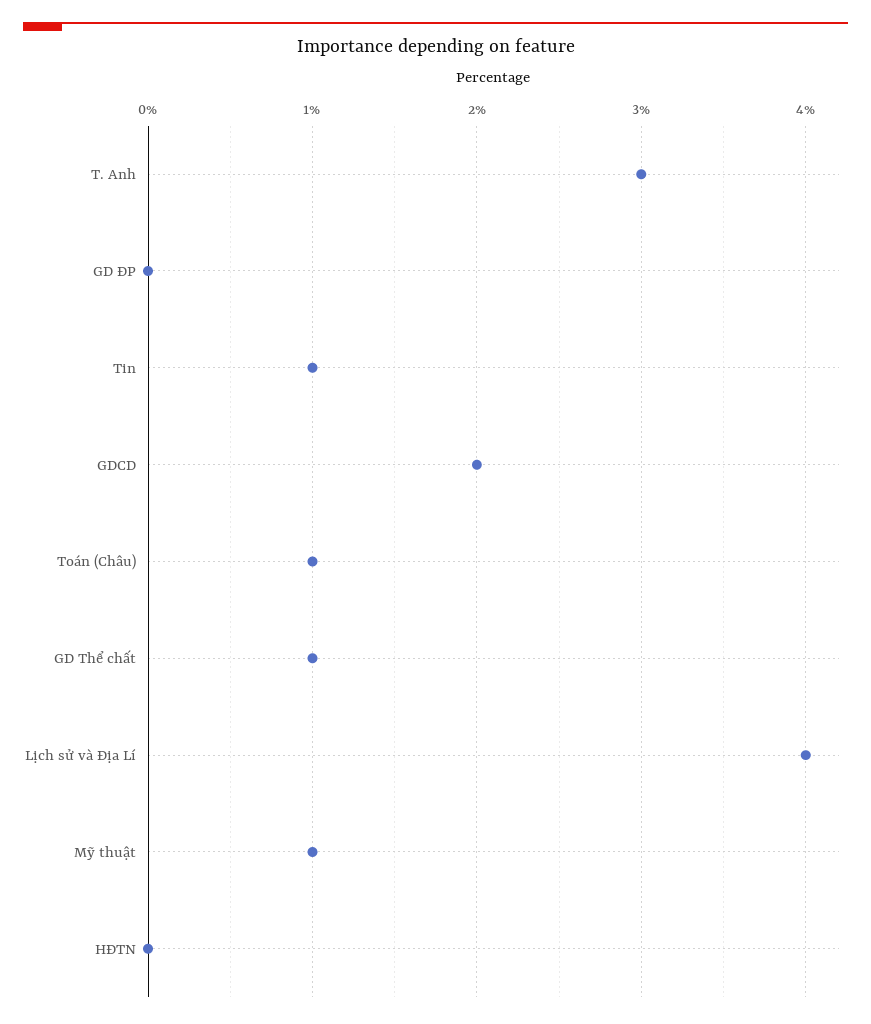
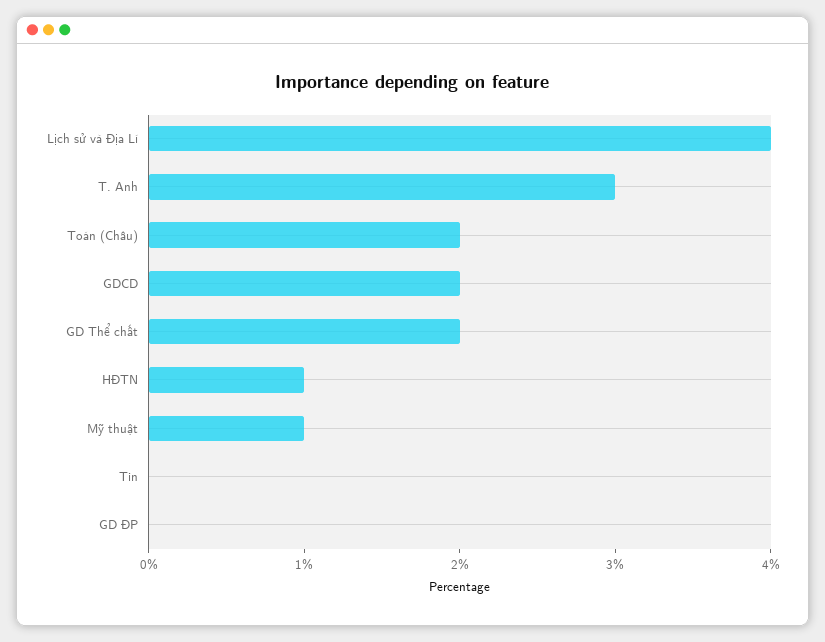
Tin: 1 -> 0
Toán (Châu): 1 -> 2
GD Thể chất: 1 -> 2
HĐTN: 0 -> 1

